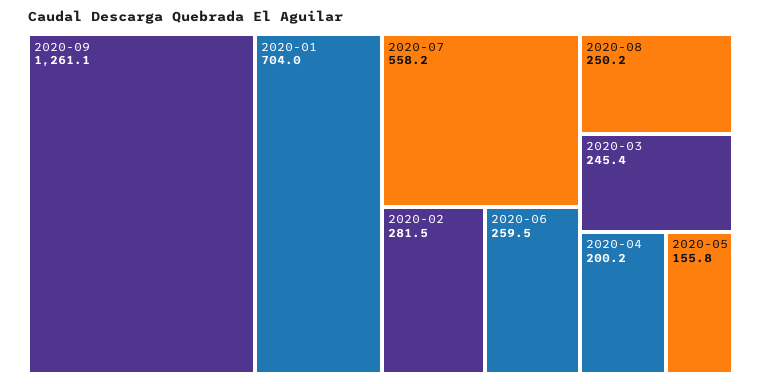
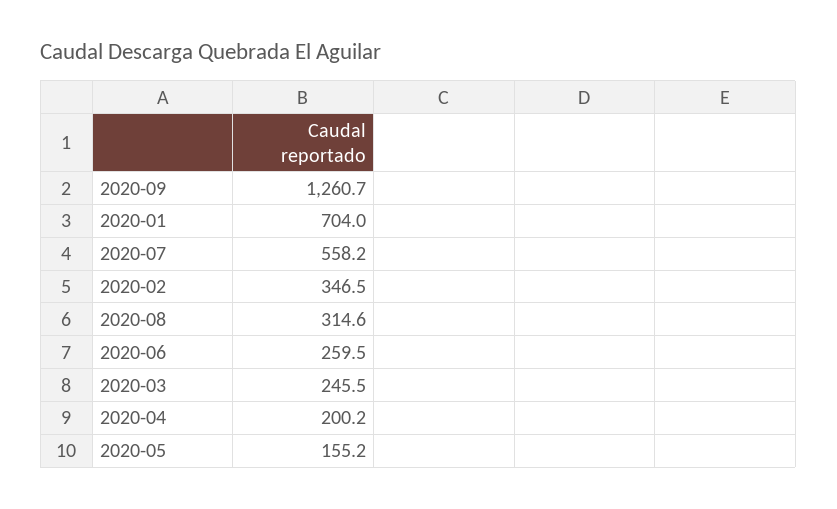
2020-09: 1261.1 -> 1260.7
2020-02: 281.5 -> 346.5
2020-08: 250.2 -> 314.6
2020-03: 245.4 -> 245.5
2020-05: 155.8 -> 155.2

